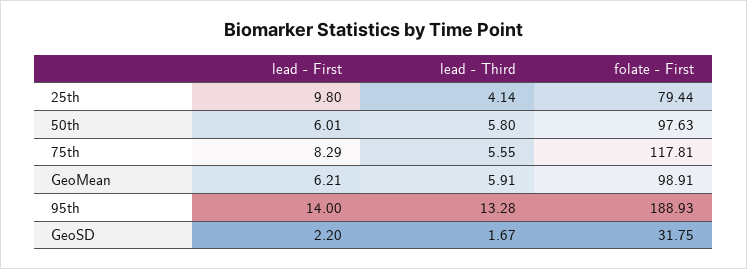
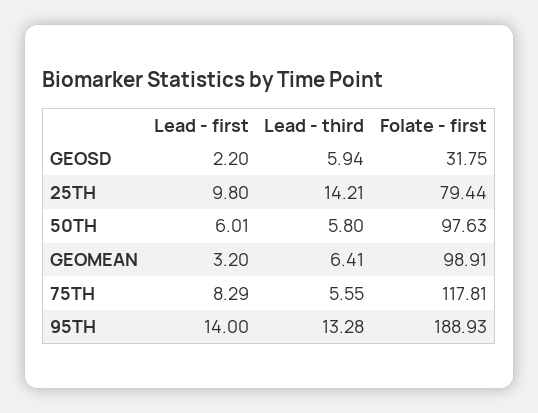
lead - Third, 25th: 4.14 -> 14.21
lead - First, GeoMean: 6.21 -> 3.2
lead - Third, GeoMean: 5.91 -> 6.41
lead - Third, GeoSD: 1.67 -> 5.94

